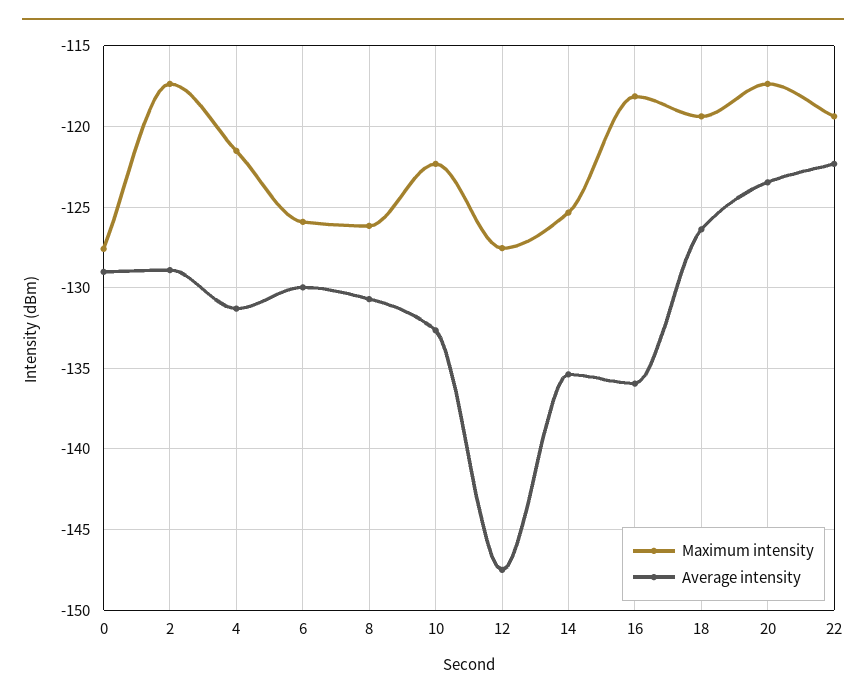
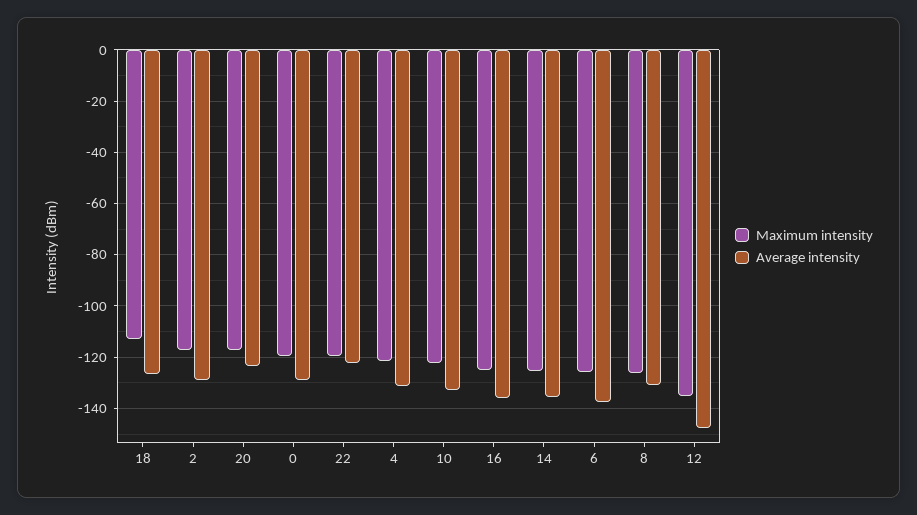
Maximum intensity, 0: -127.5 -> -120
Average intensity, 6: -130 -> -137.5
Maximum intensity, 12: -127.5 -> -135
Maximum intensity, 16: -118 -> -125
Maximum intensity, 18: -119.5 -> -112.5

